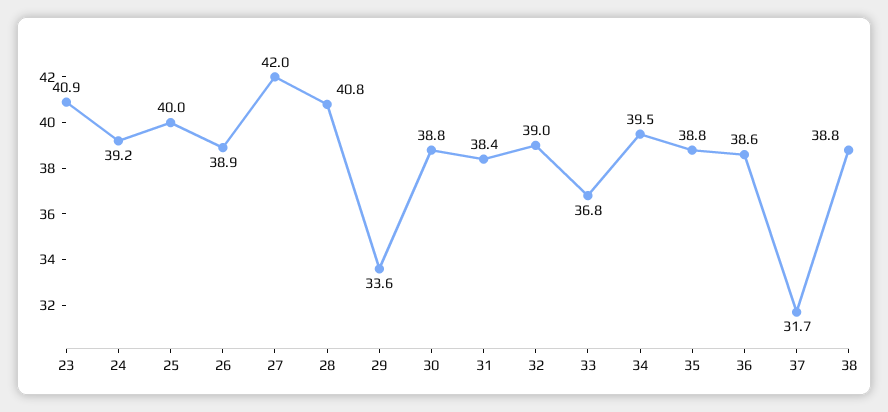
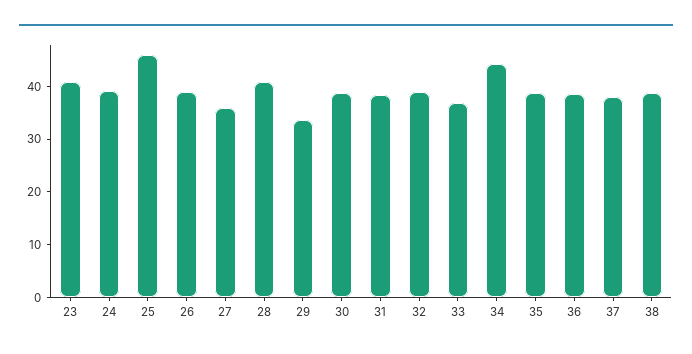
25: 40 -> 46
27: 42 -> 36
34: 39.5 -> 44
37: 31.7 -> 38

